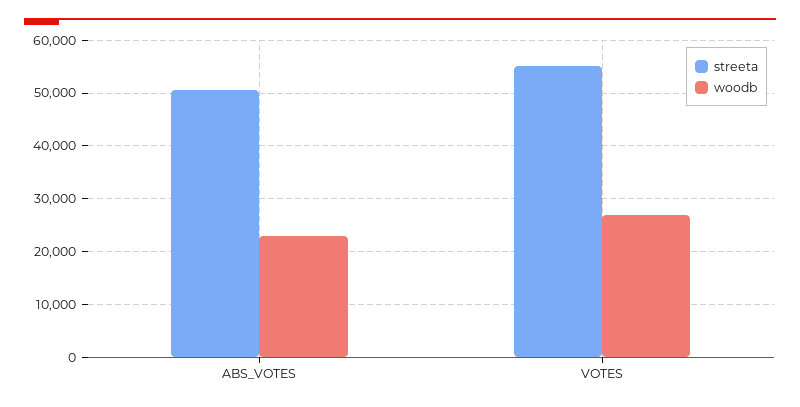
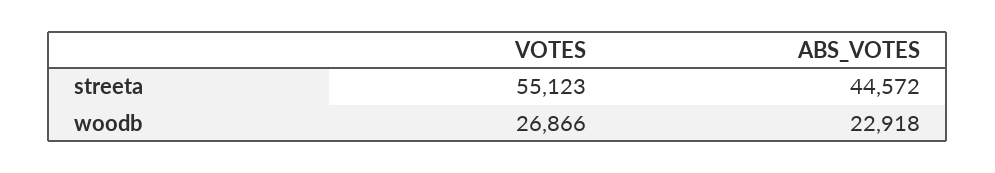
streeta, ABS_VOTES: 50000 -> 44572

